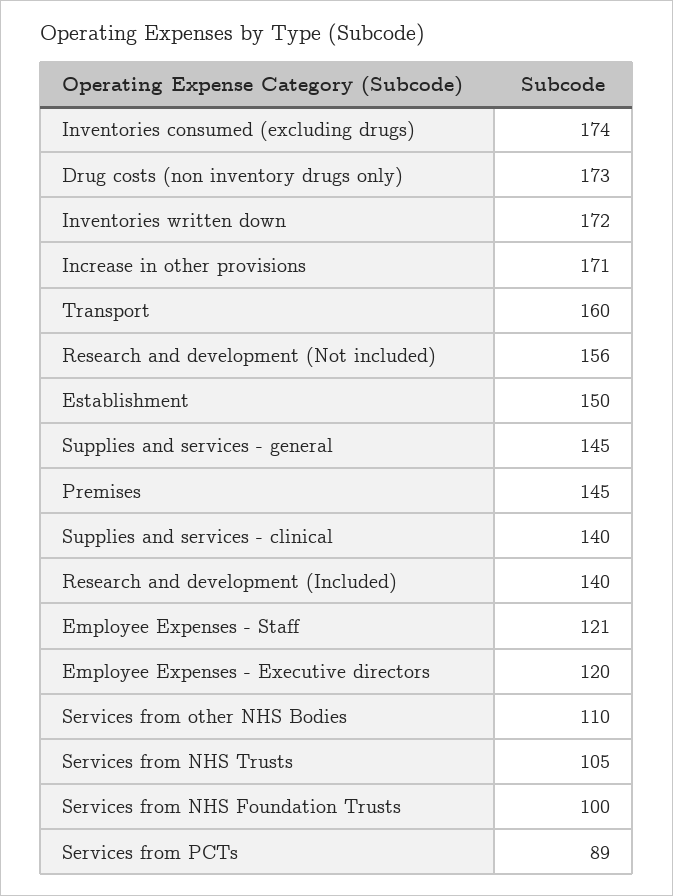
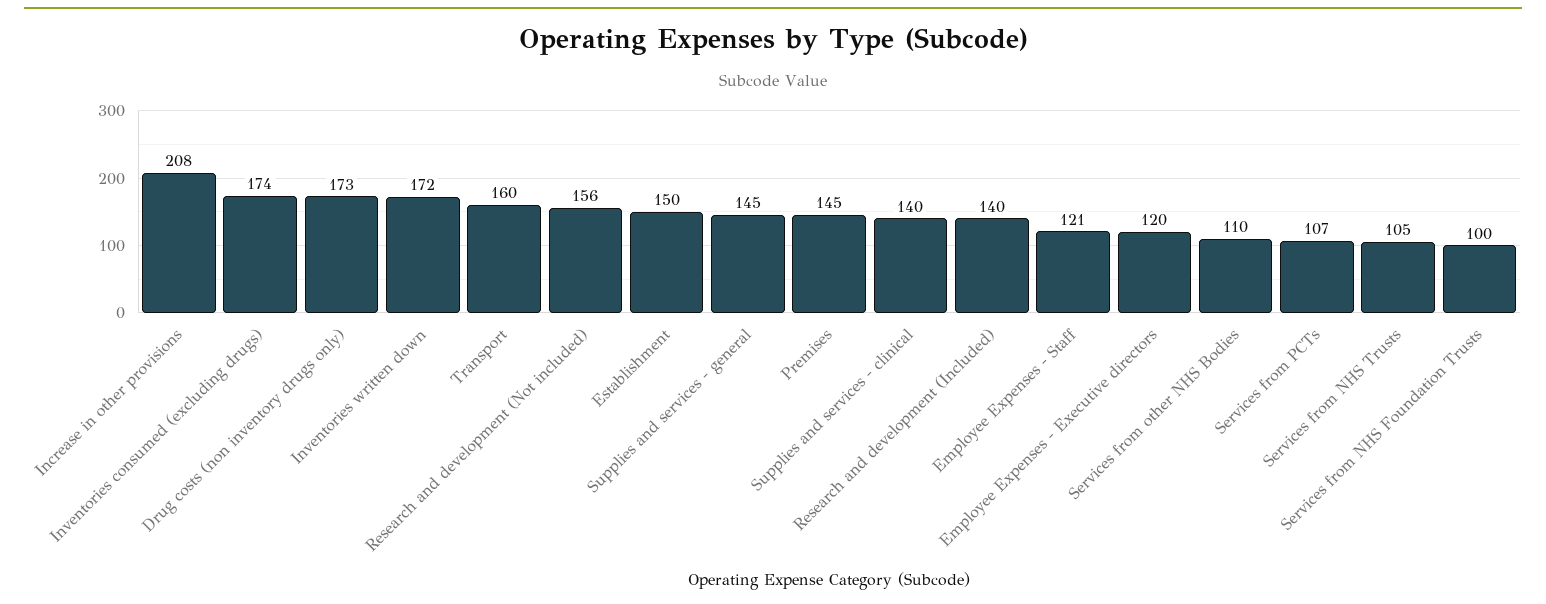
Increase in other provisions: 171 -> 208
Services from PCTs: 89 -> 107

